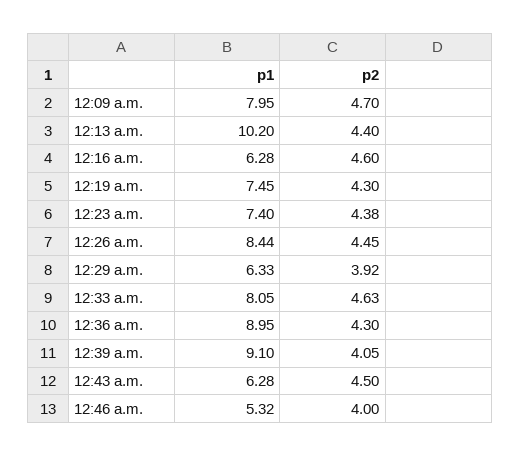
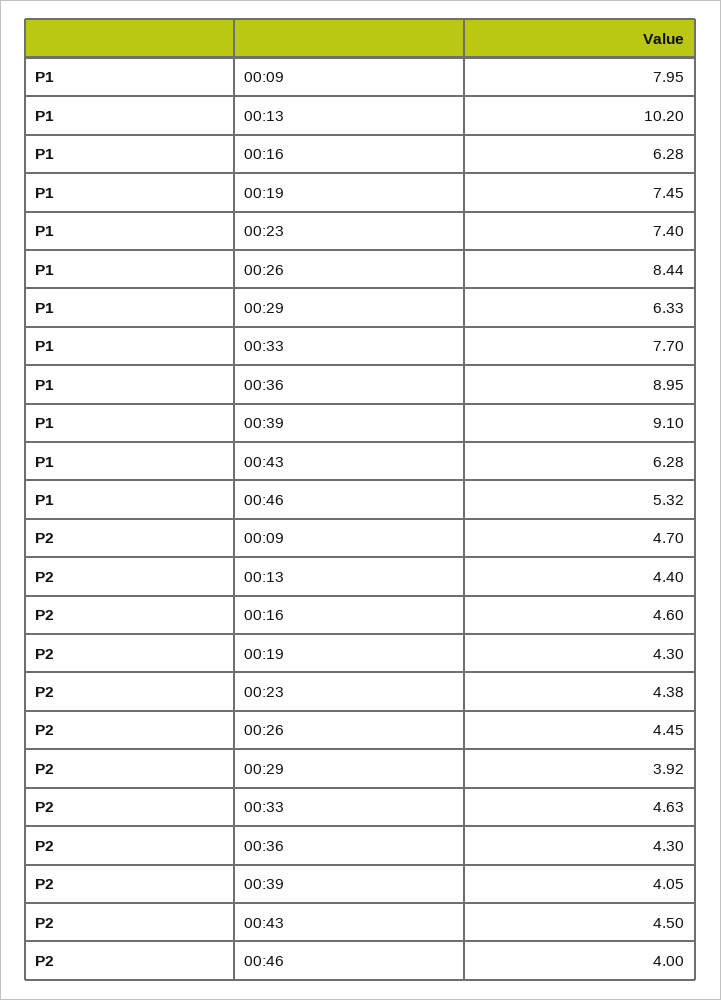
p1, 12:33 a.m.: 8.05 -> 7.7

